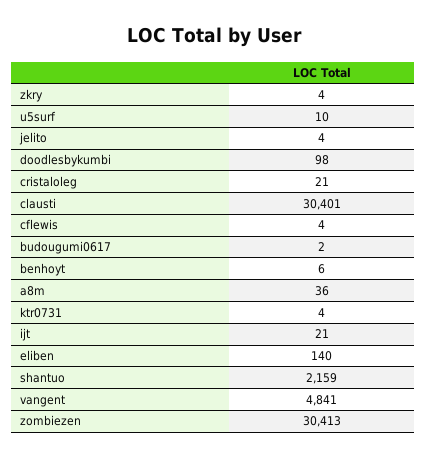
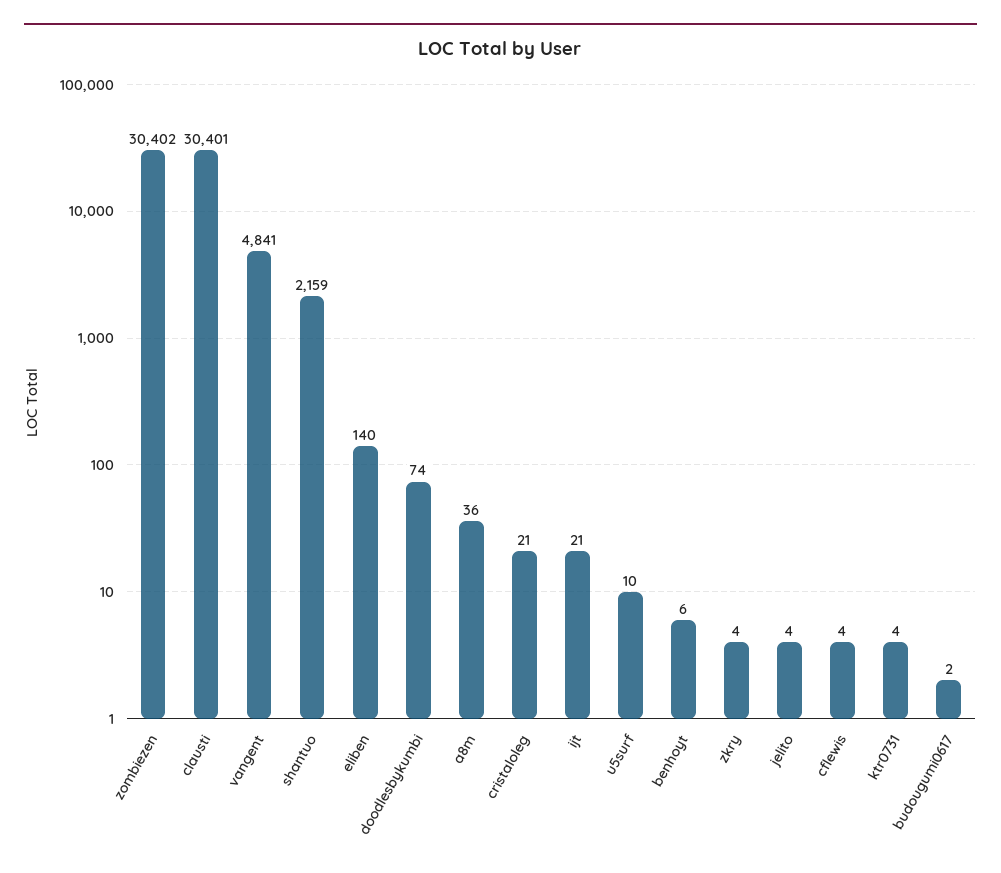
doodlesbykumbi: 98 -> 74
zombiezen: 30413 -> 30402

